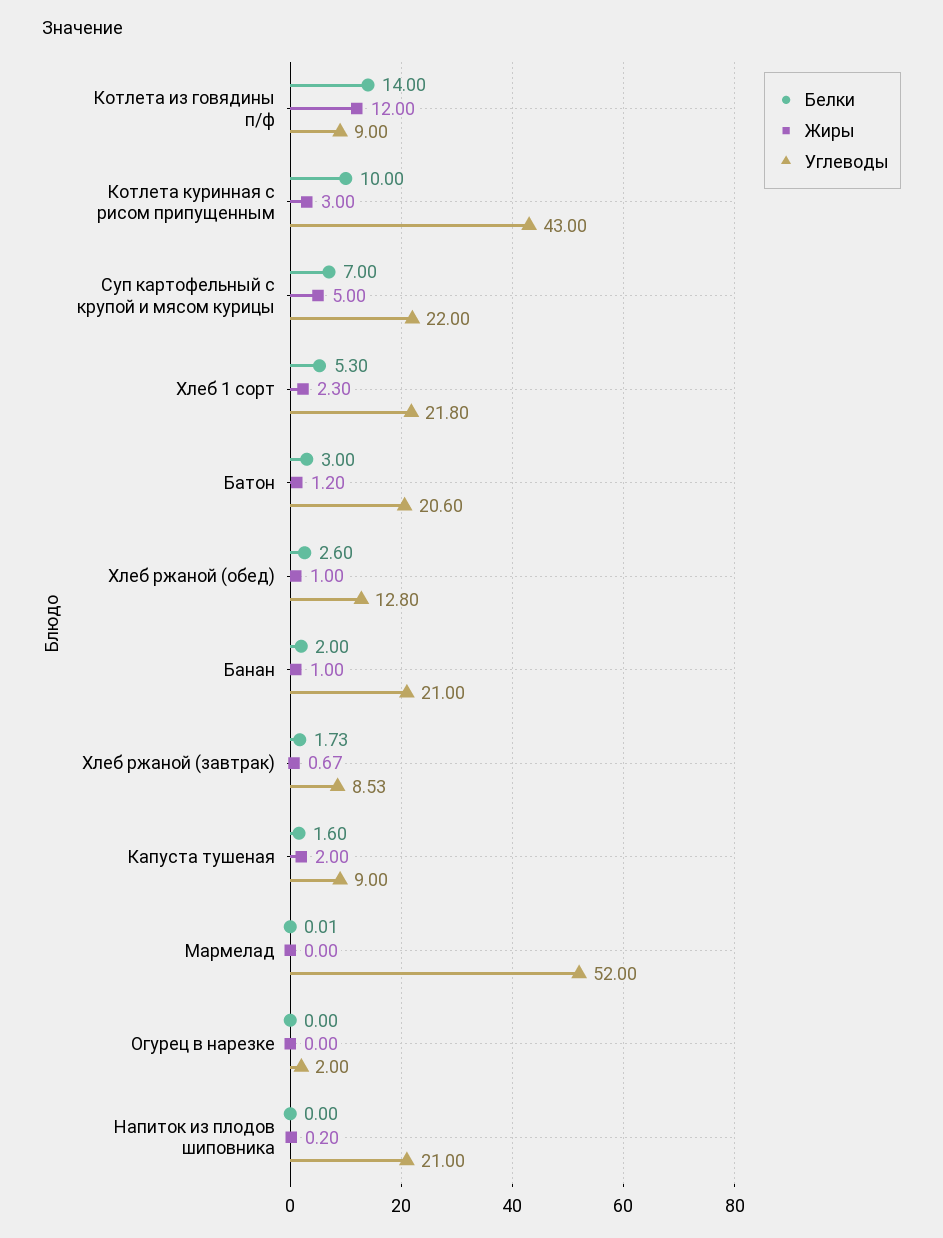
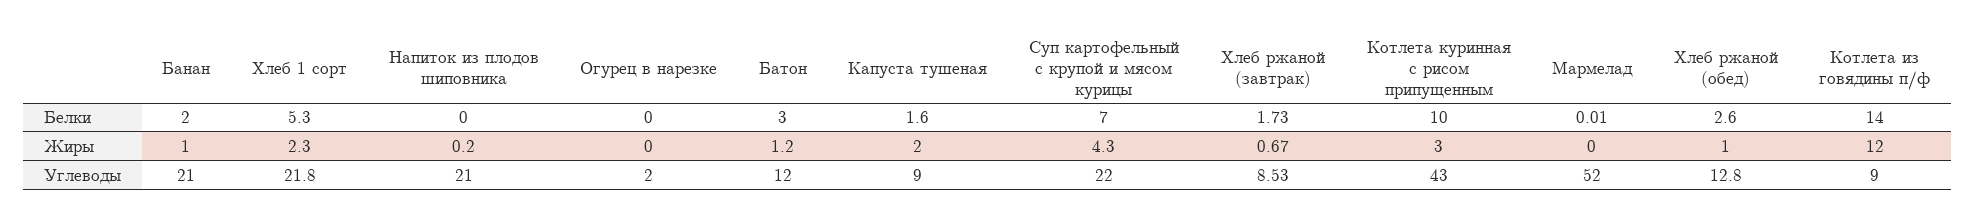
Жиры, Суп картофельный с крупой и мясом курицы: 5 -> 4.3
Углеводы, Батон: 20.6 -> 12

